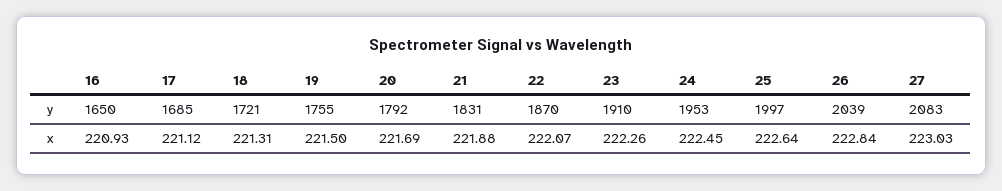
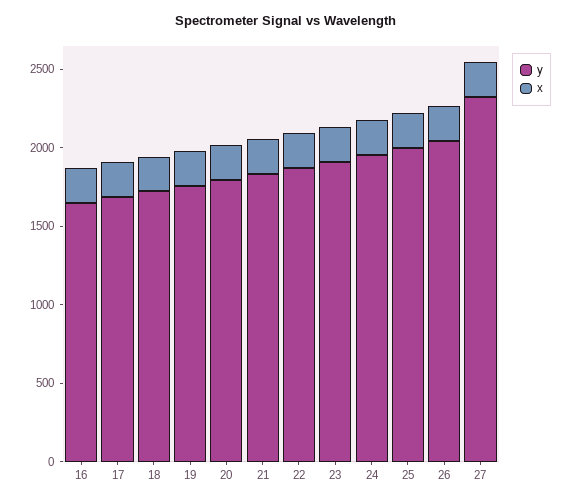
y, 27: 2083 -> 2300

